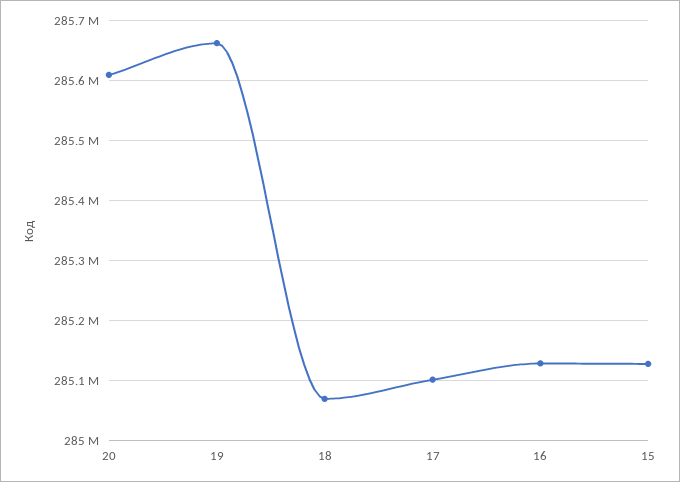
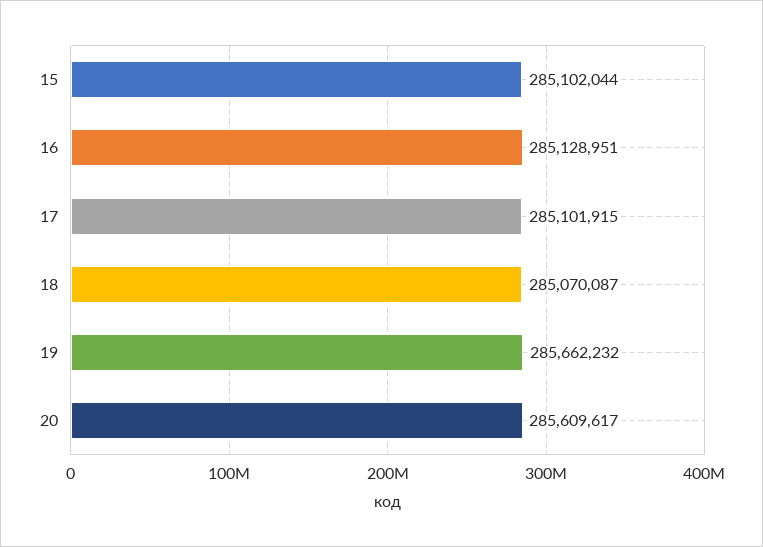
15: 285130000 -> 285102044

